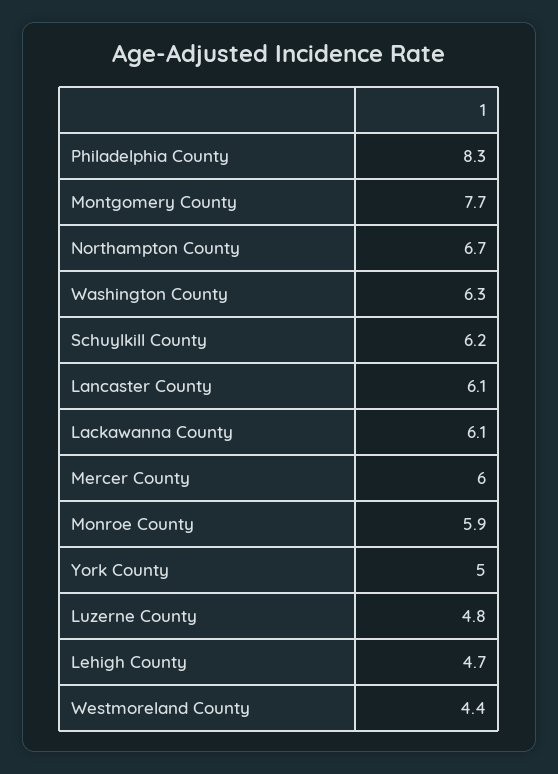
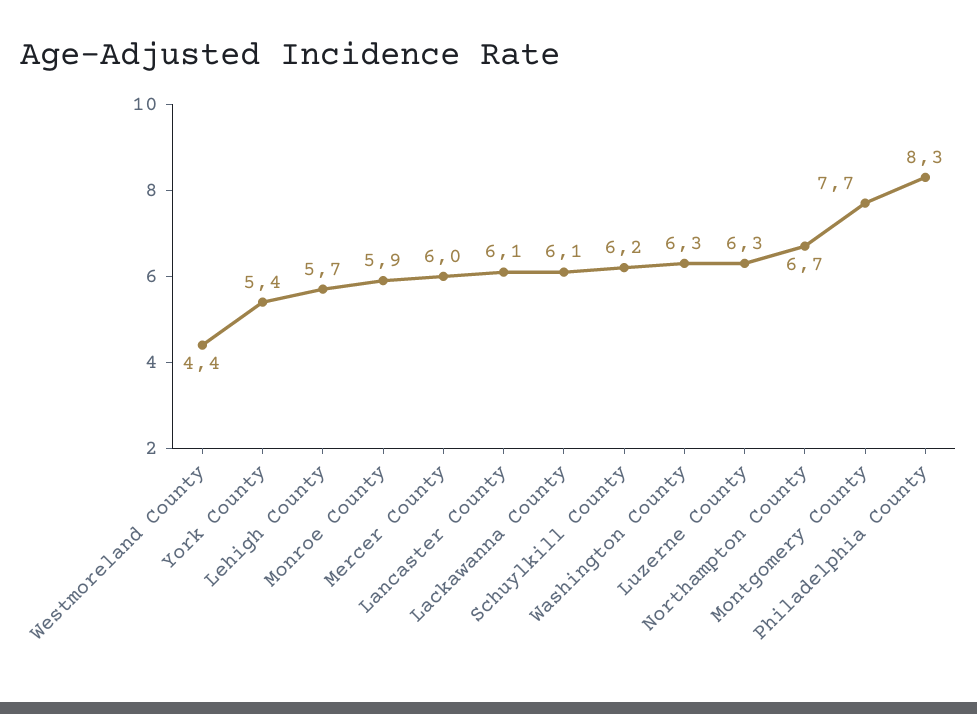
York County: 5 -> 5.4
Luzerne County: 4.8 -> 6.3
Lehigh County: 4.7 -> 5.7

